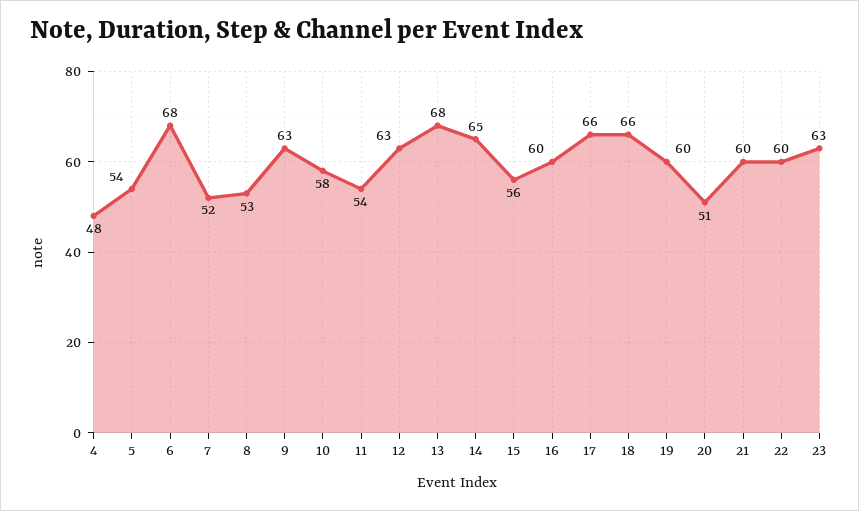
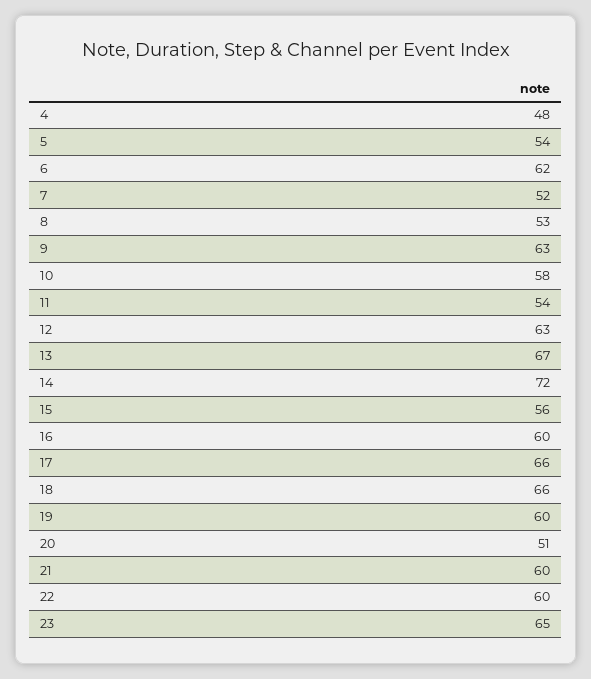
6: 68 -> 62
13: 68 -> 67
14: 65 -> 72
23: 63 -> 65

